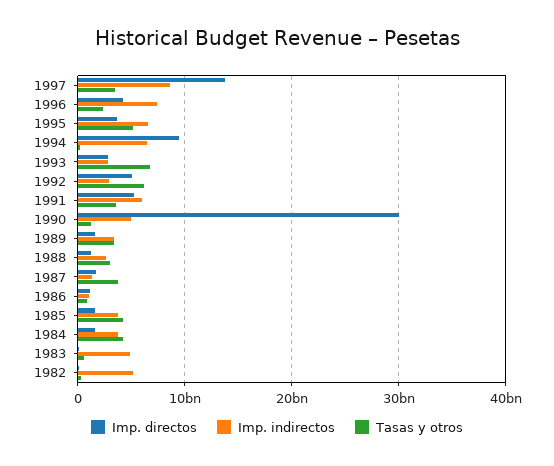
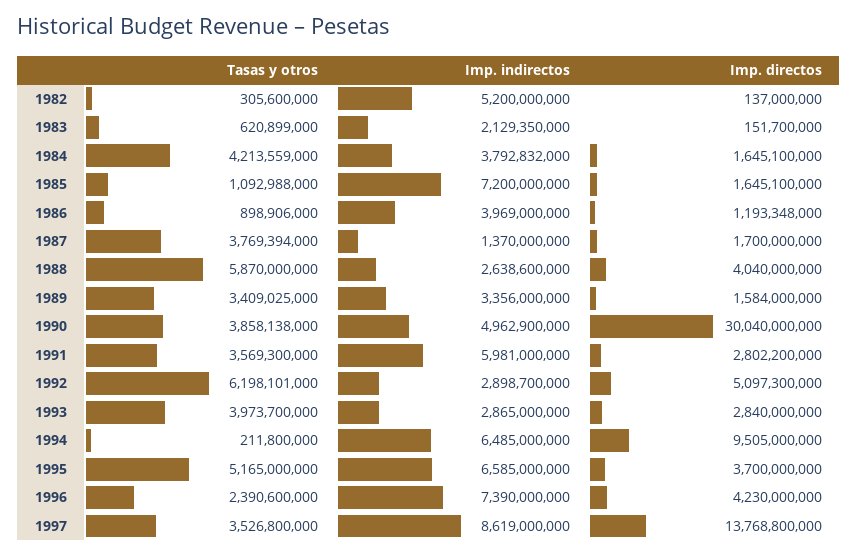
Tasas y otros, 1993: 7000000000 -> 3973700000
Imp. directos, 1991: 5000000000 -> 2802200000
Tasas y otros, 1990: 1000000000 -> 3858138000
Imp. directos, 1988: 1000000000 -> 4040000000
Tasas y otros, 1988: 3000000000 -> 5870000000
Imp. indirectos, 1986: 1000000000 -> 3969000000
Imp. indirectos, 1985: 4000000000 -> 7200000000
Tasas y otros, 1985: 4000000000 -> 1092988000
Imp. indirectos, 1983: 5000000000 -> 2129350000

